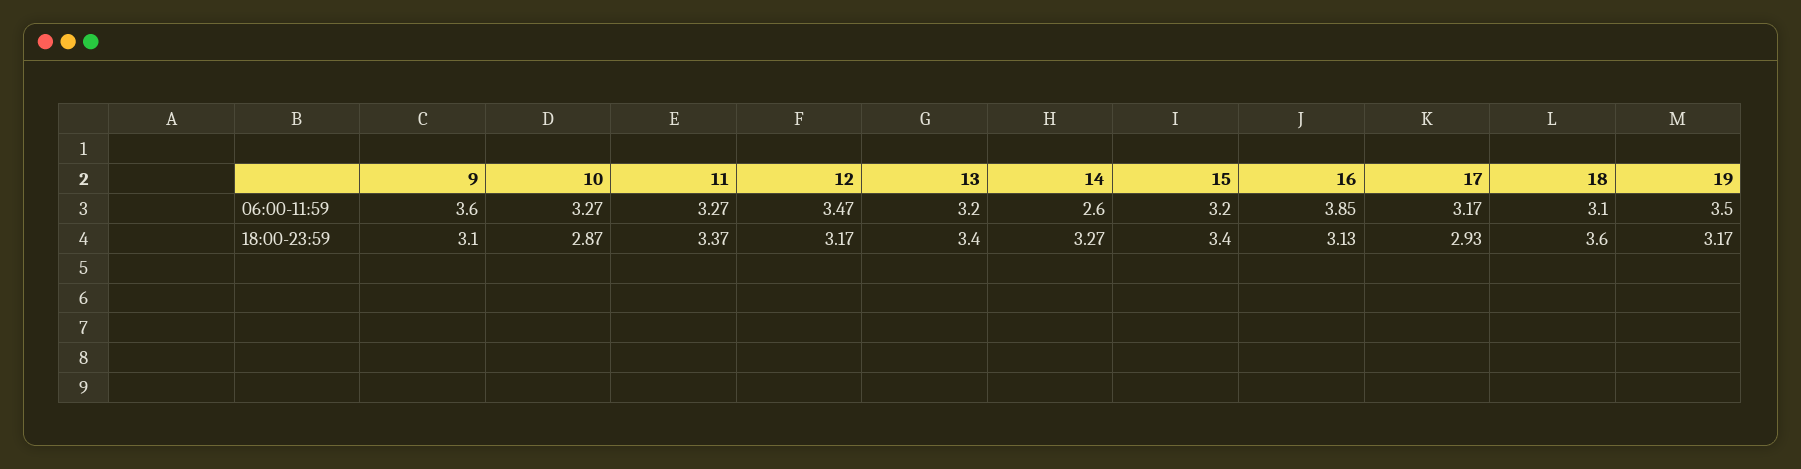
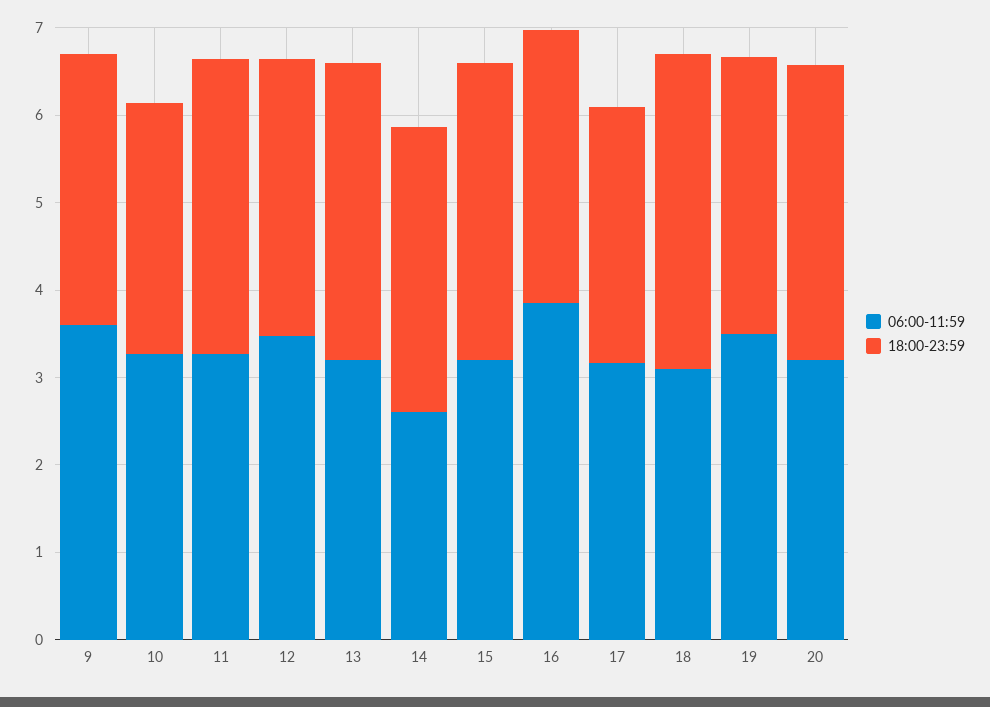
06:00-11:59, 20: none -> 3.2
18:00-23:59, 20: none -> 3.4

